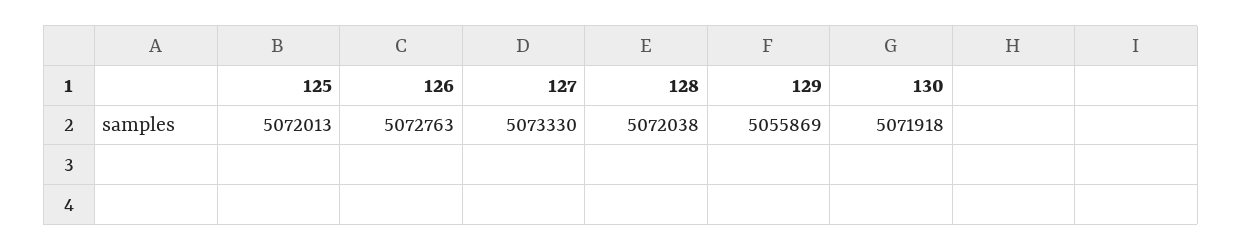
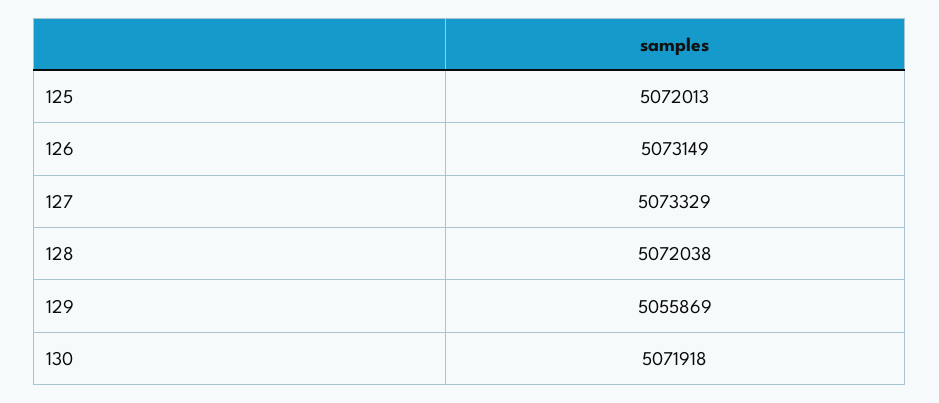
126: 5072763 -> 5073149
127: 5073330 -> 5073329

